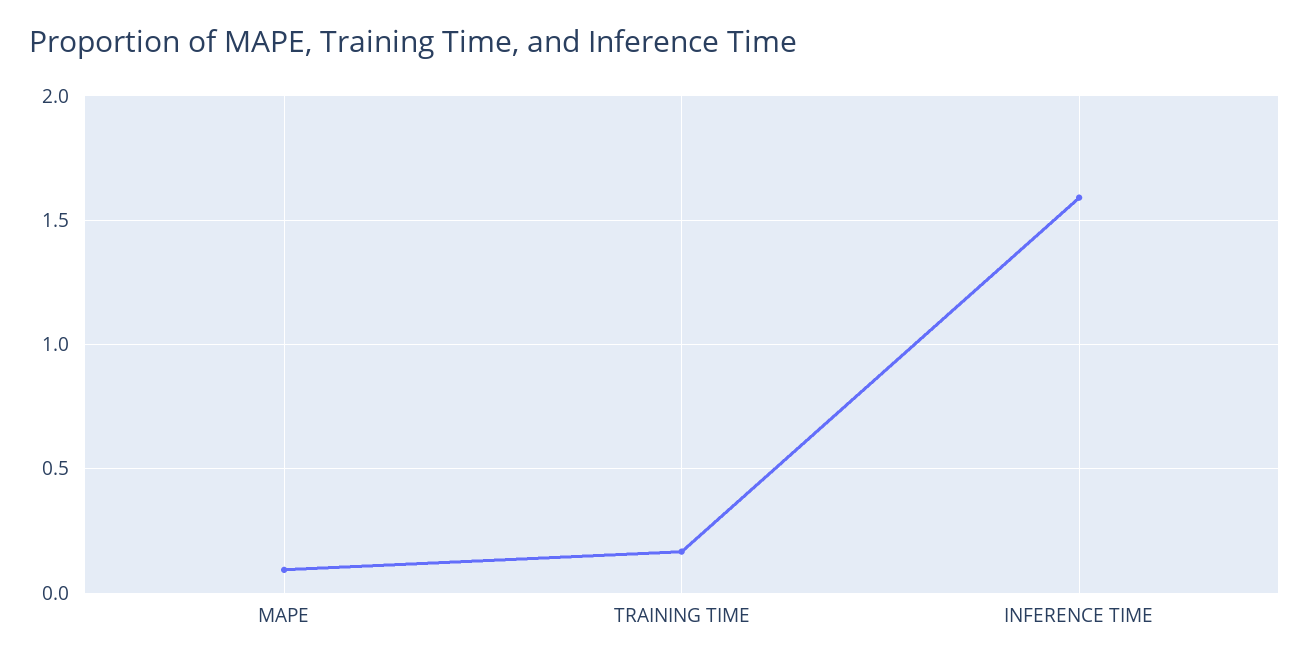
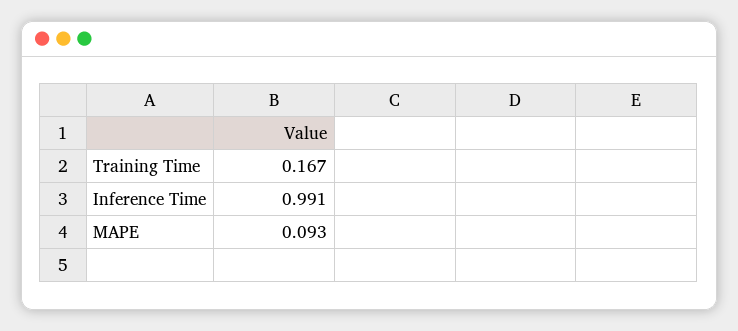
INFERENCE TIME: 1.6 -> 0.991

